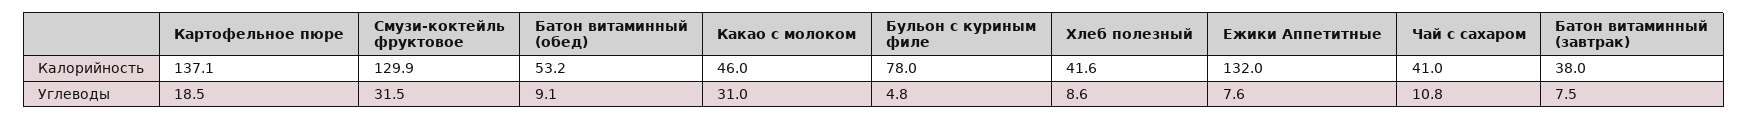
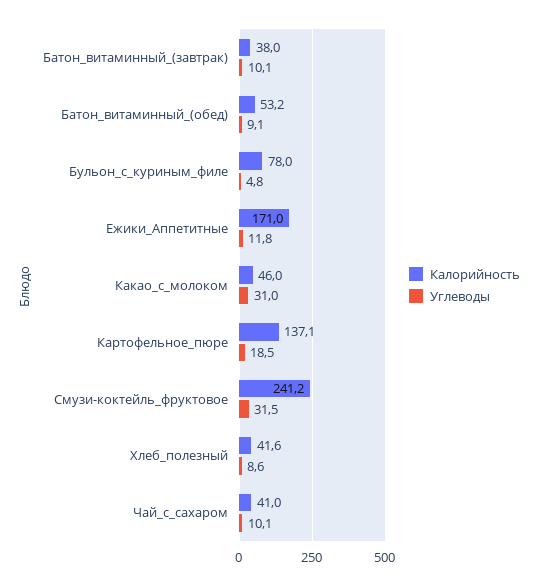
Калорийность, Смузи-коктейль фруктовое: 129.9 -> 241.2
Калорийность, Ежики Аппетитные: 132 -> 171
Углеводы, Ежики Аппетитные: 7.6 -> 11.8
Углеводы, Чай с сахаром: 10.8 -> 10.1
Углеводы, Батон витаминный (завтрак): 7.5 -> 10.1

